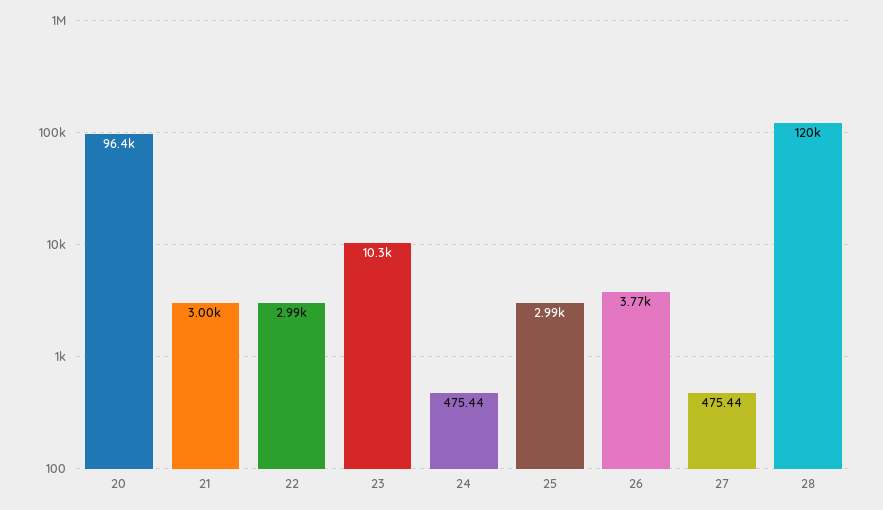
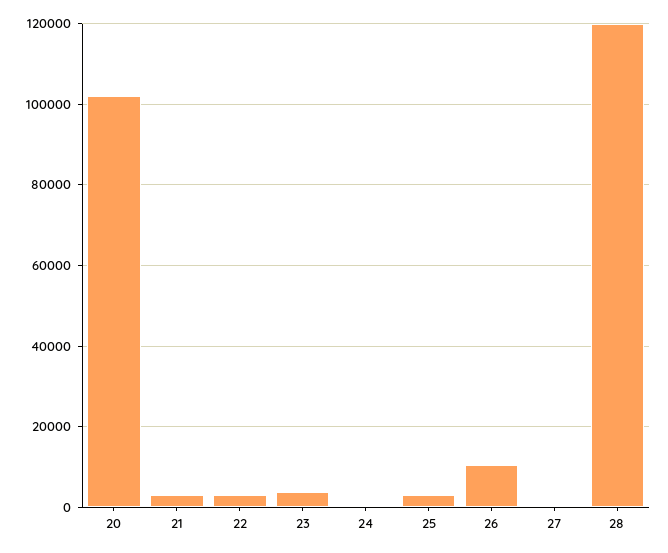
20: 96400 -> 102000
23: 10300 -> 4000
26: 3770 -> 10000

